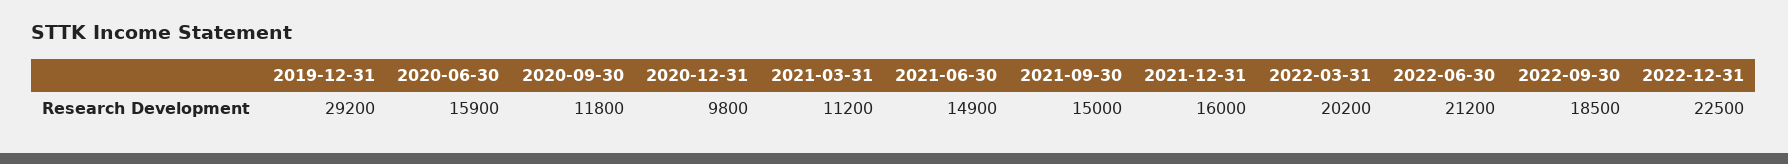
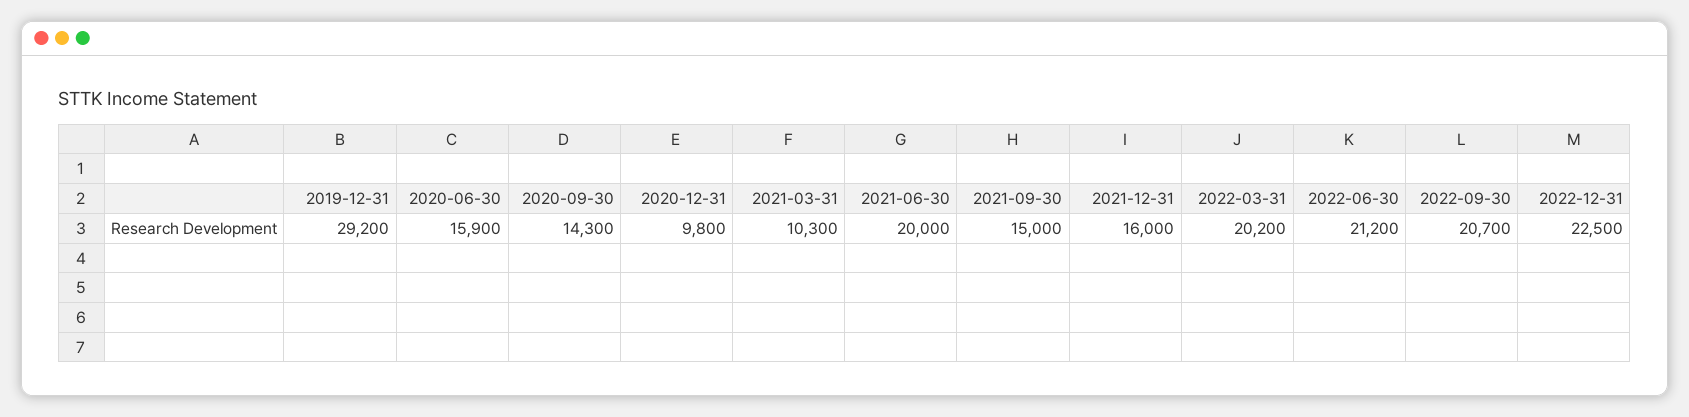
2020-09-30: 11800 -> 14300
2021-03-31: 11200 -> 10300
2021-06-30: 14900 -> 20000
2022-09-30: 18500 -> 20700

